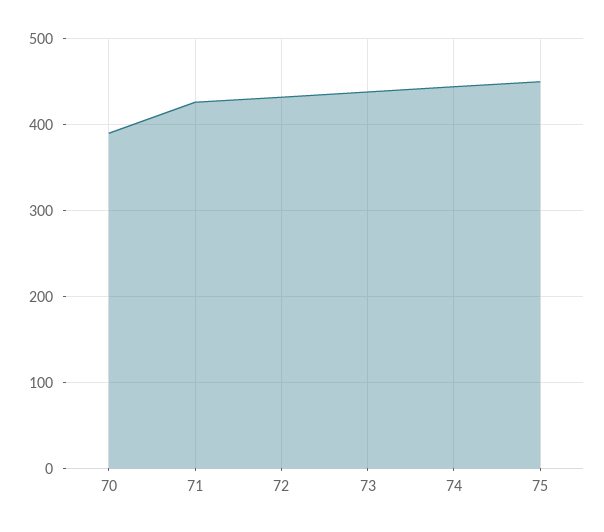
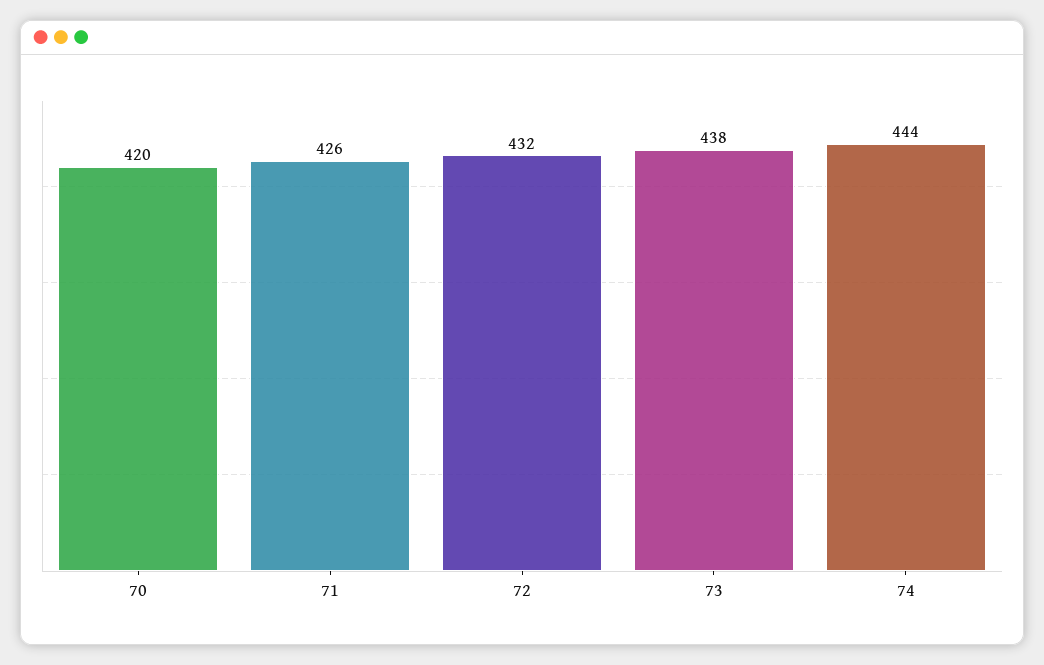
70: 390 -> 420
75: 450 -> none

